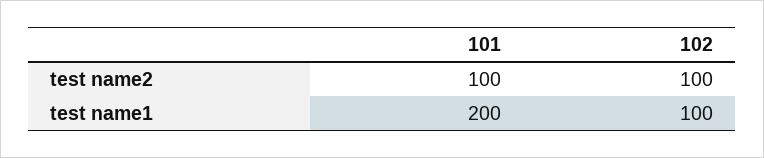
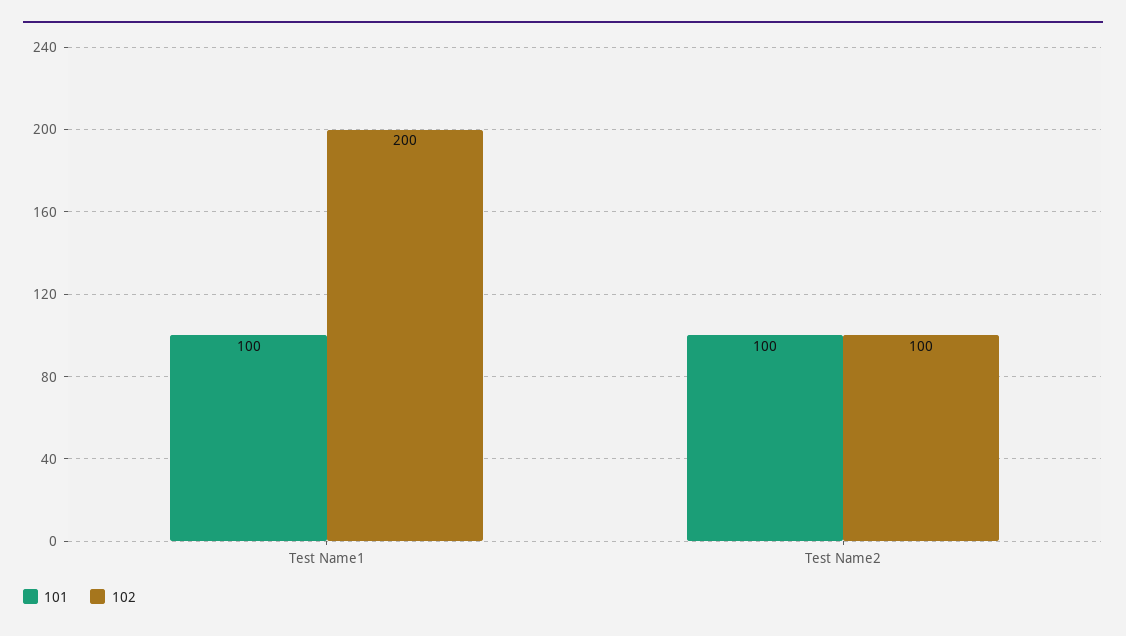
101, test name1: 200 -> 100
102, test name1: 100 -> 200

